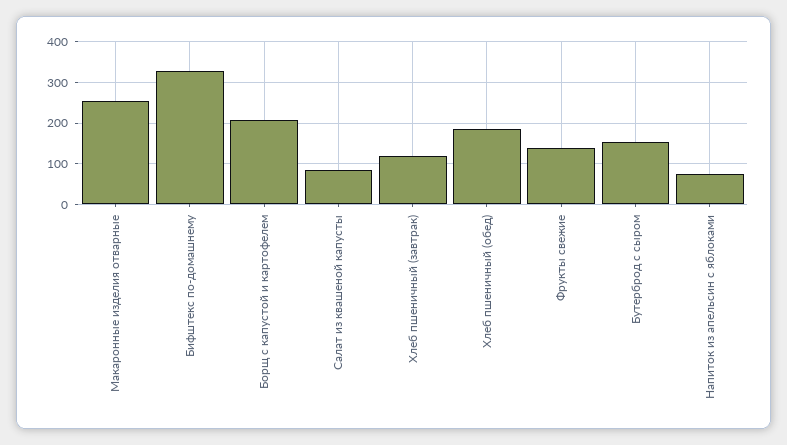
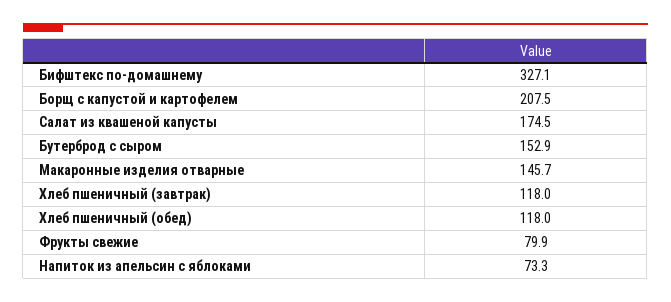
Макаронные изделия отварные: 260 -> 145.7
Салат из квашеной капусты: 80 -> 174.5
Хлеб пшеничный (обед): 180 -> 118
Фрукты свежие: 140 -> 79.9

